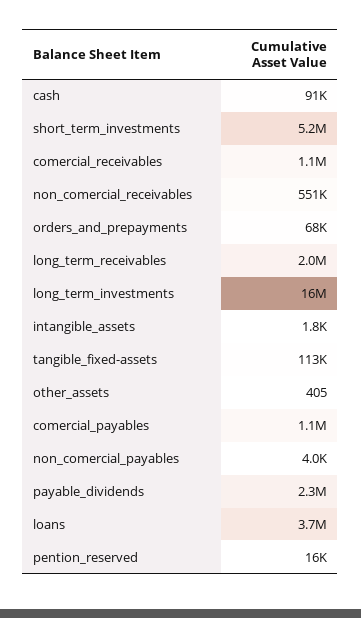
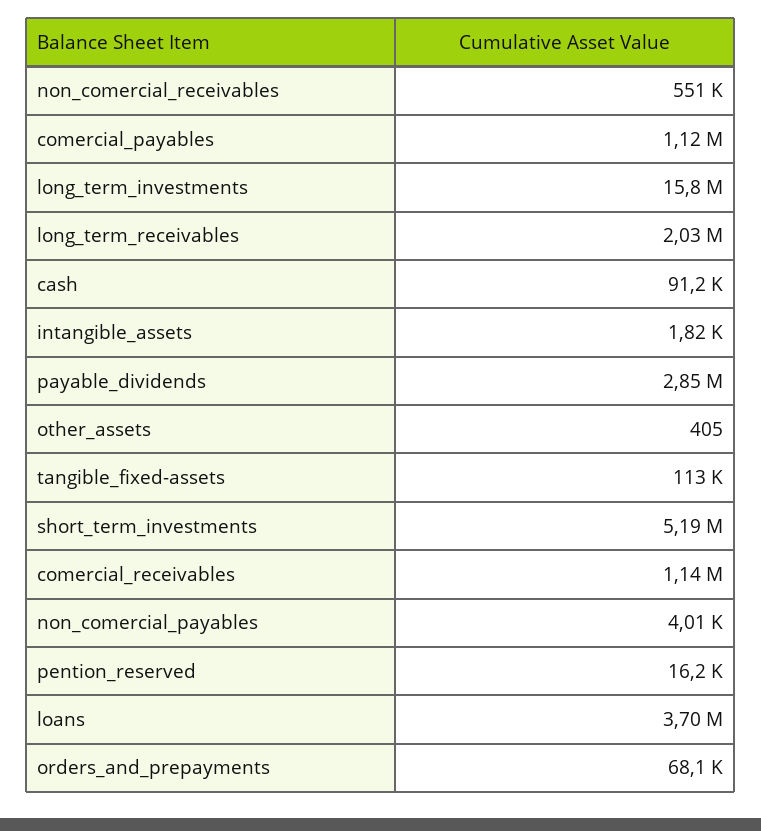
payable_dividends: 2300000 -> 2850000

